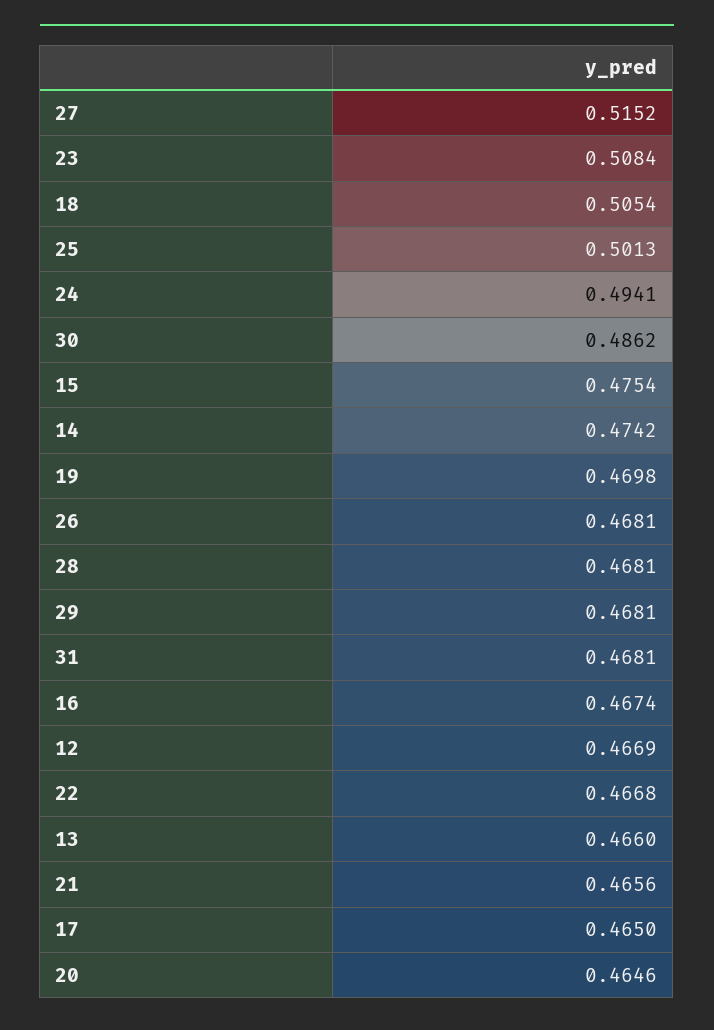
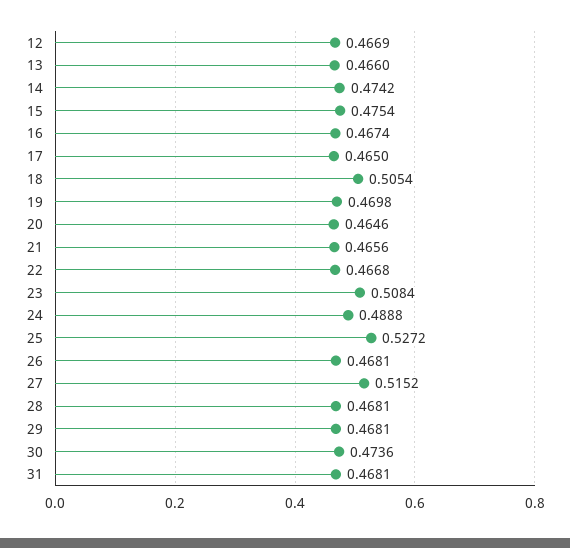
25: 0.5013 -> 0.5272
24: 0.4941 -> 0.4888
30: 0.4862 -> 0.4736

